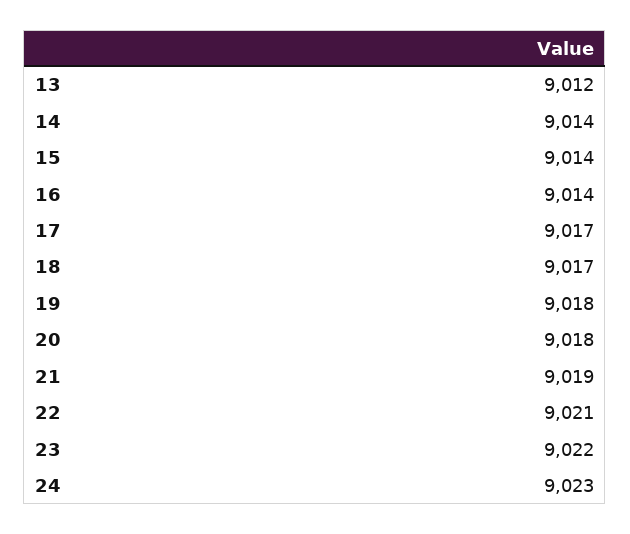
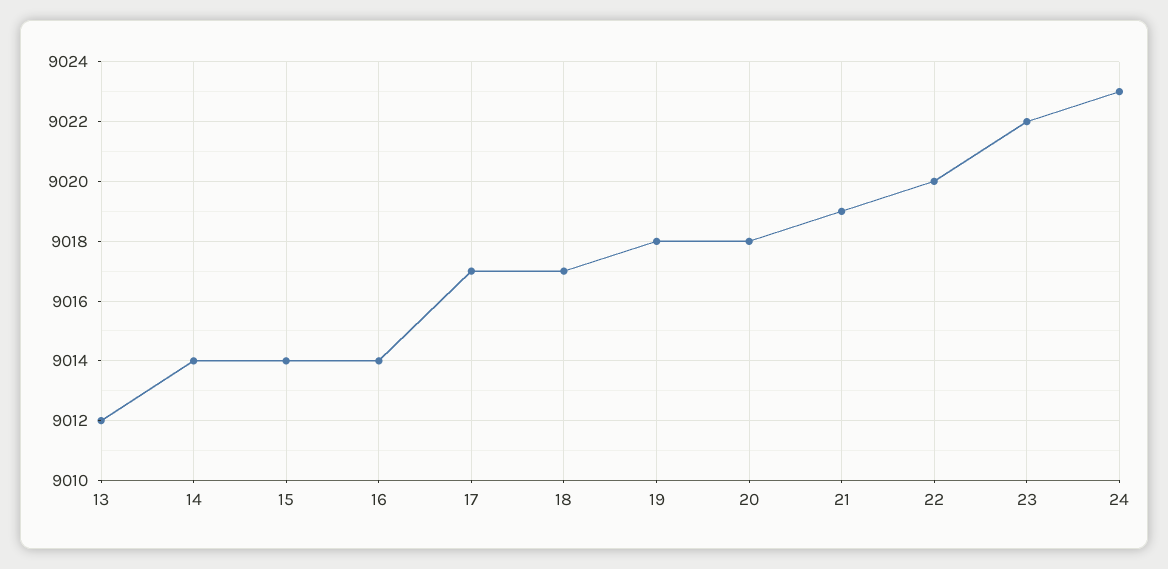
22: 9021 -> 9020

